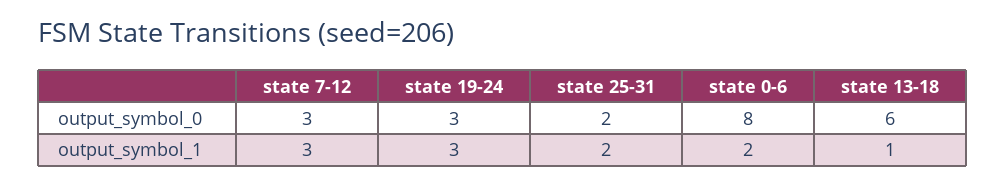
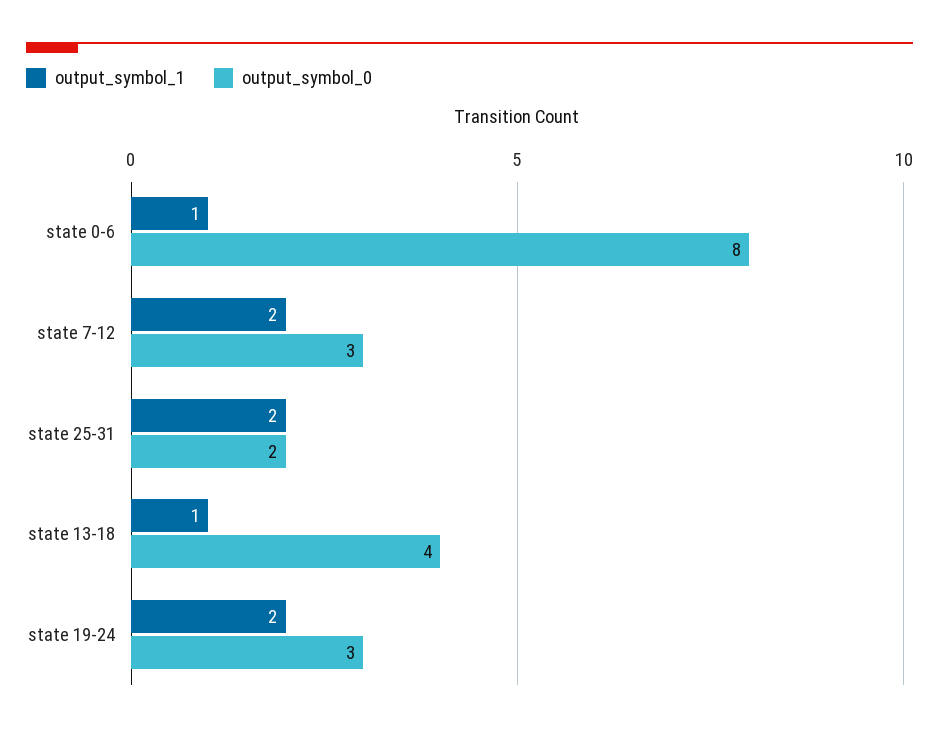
output_symbol_0, state 13-18: 6 -> 4
output_symbol_1, state 7-12: 3 -> 2
output_symbol_1, state 19-24: 3 -> 2
output_symbol_1, state 0-6: 2 -> 1

